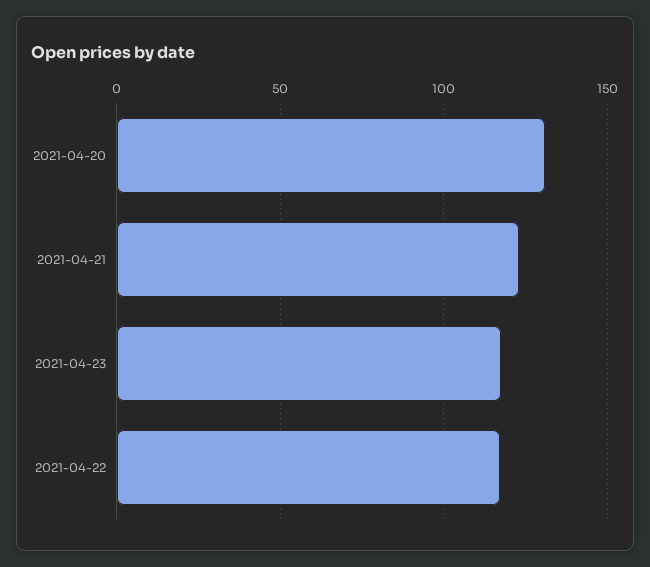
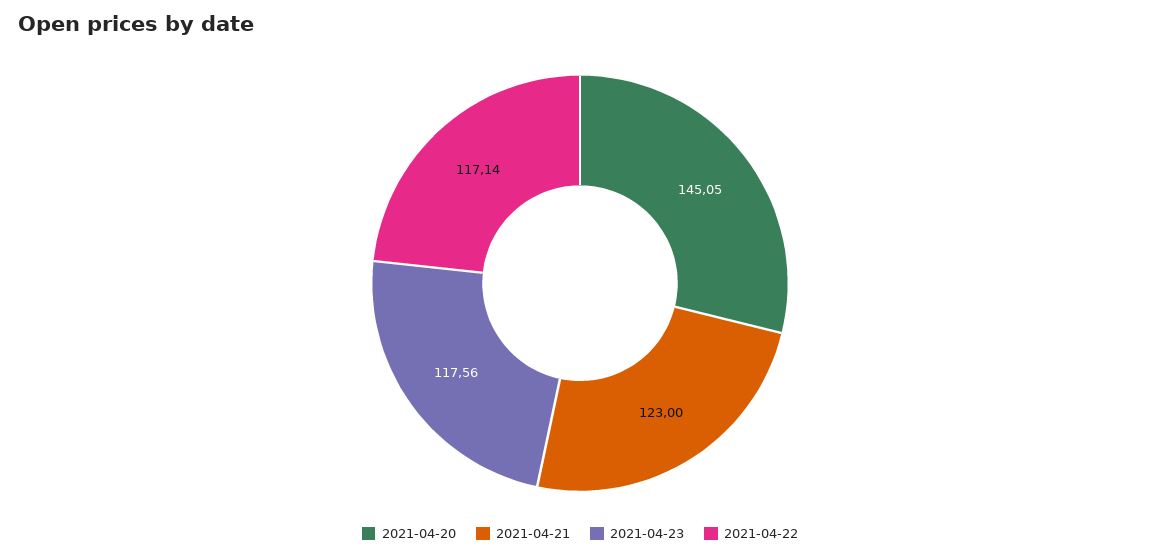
2021-04-20: 130 -> 145.05

